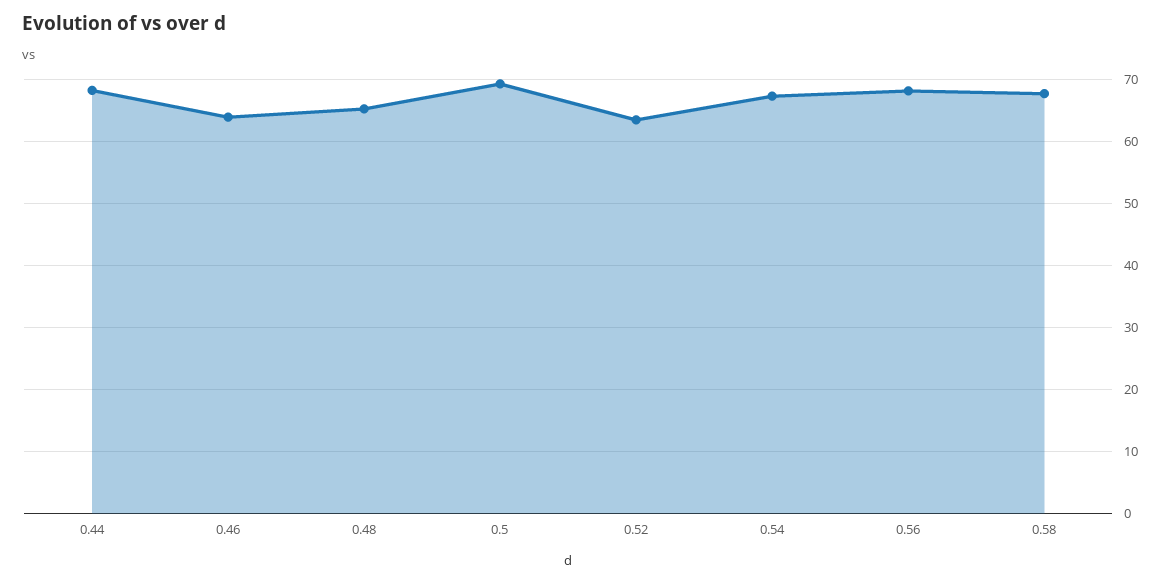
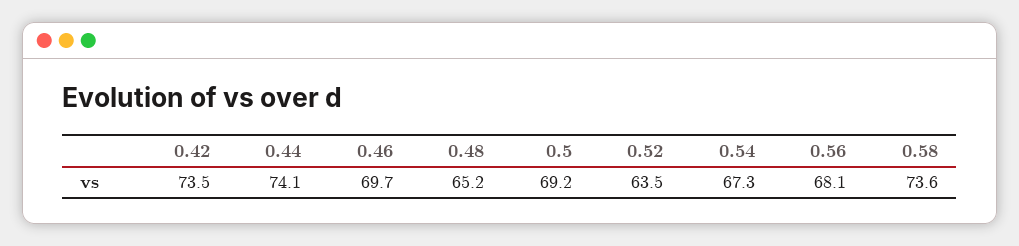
0.44: 68 -> 74.1
0.46: 64 -> 69.7
0.58: 68 -> 73.6
0.42: none -> 73.5

